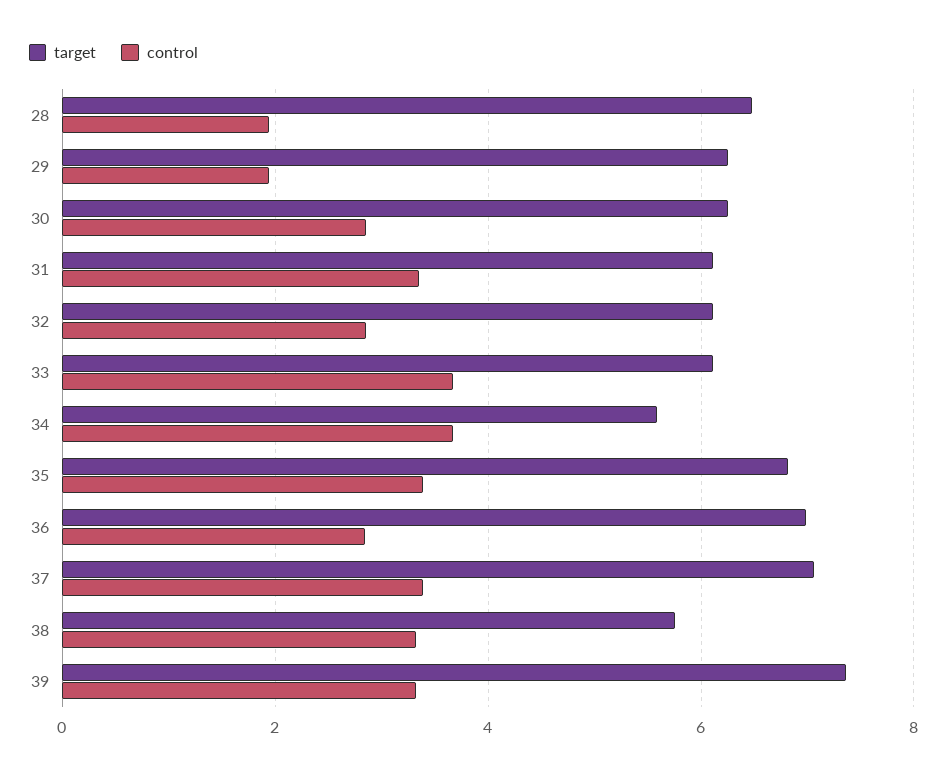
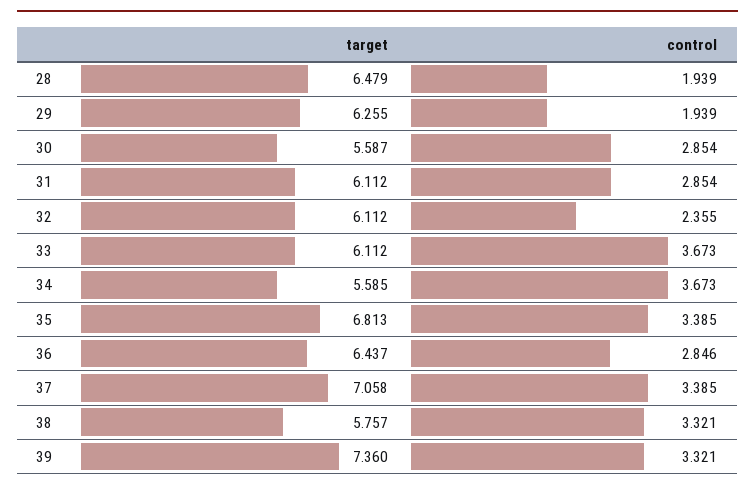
target, 30: 6.2 -> 5.587
control, 31: 3.4 -> 2.854
control, 32: 2.8 -> 2.355
target, 36: 7 -> 6.437

